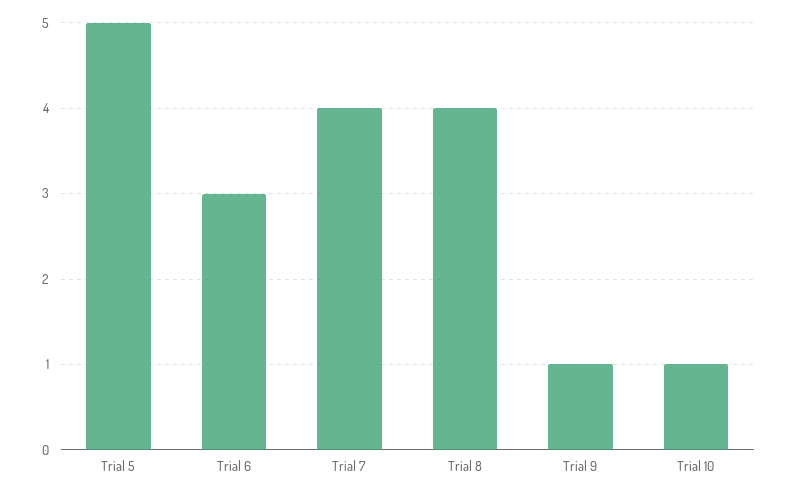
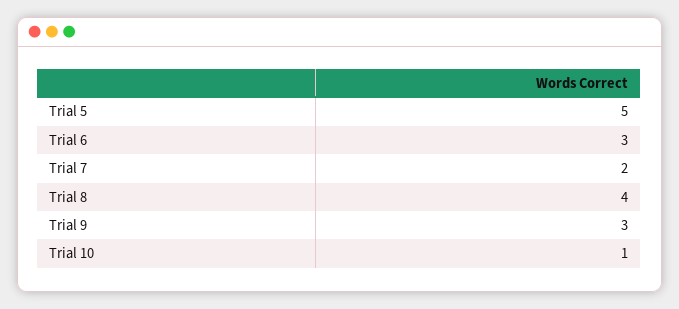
Trial 7: 4 -> 2
Trial 9: 1 -> 3

